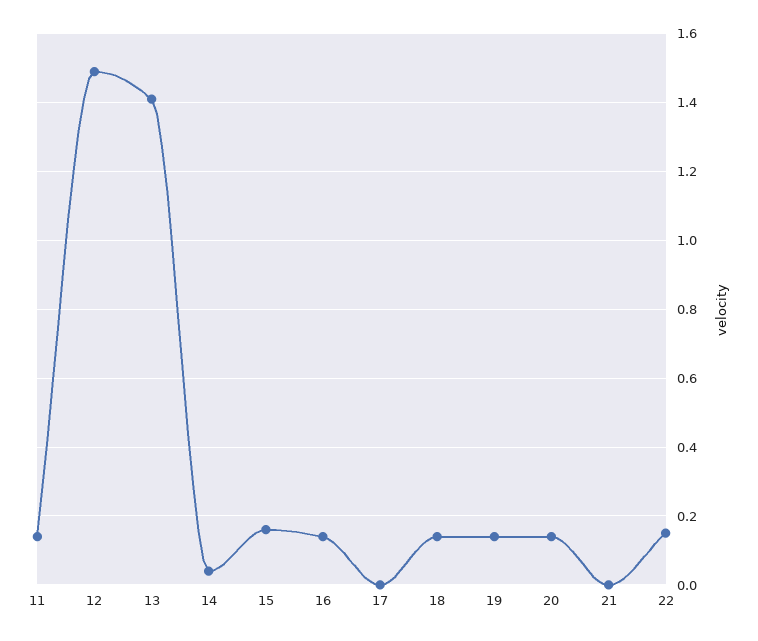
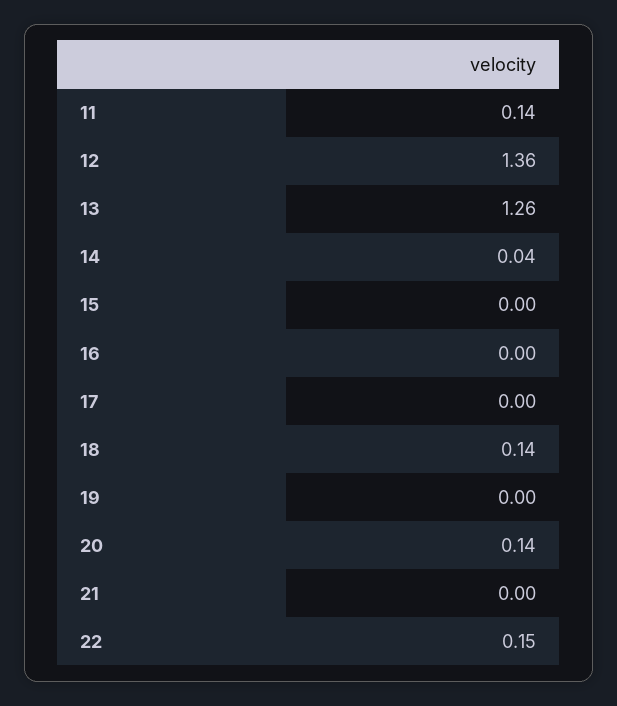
12: 1.5 -> 1.36
13: 1.4 -> 1.26
15: 0.15 -> 0
16: 0.15 -> 0
19: 0.15 -> 0

